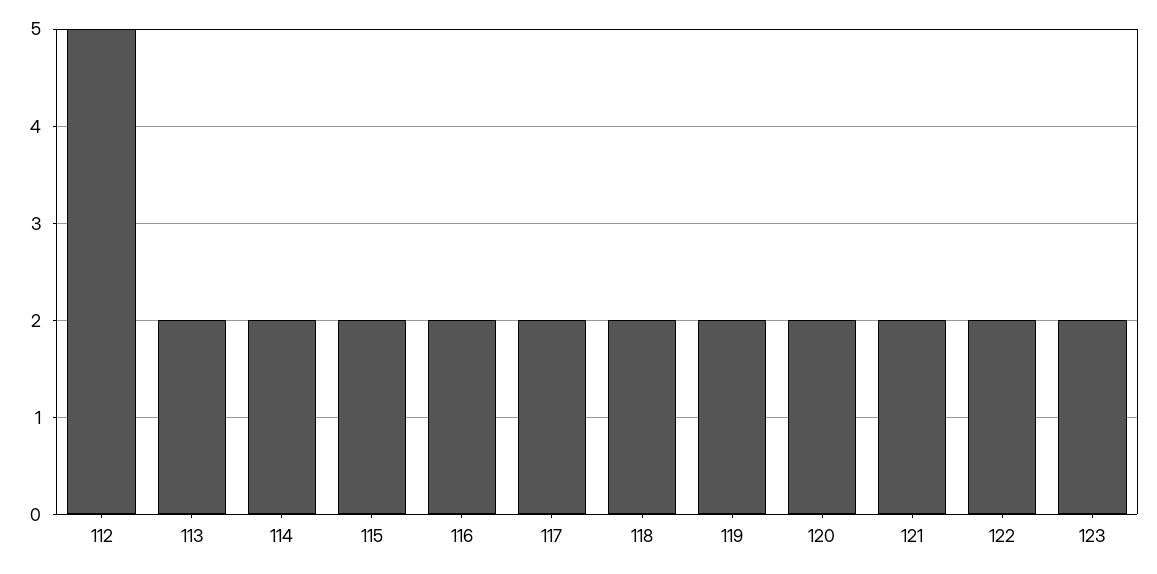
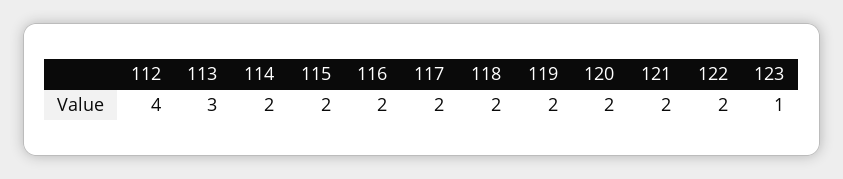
112: 5 -> 4
113: 2 -> 3
123: 2 -> 1

